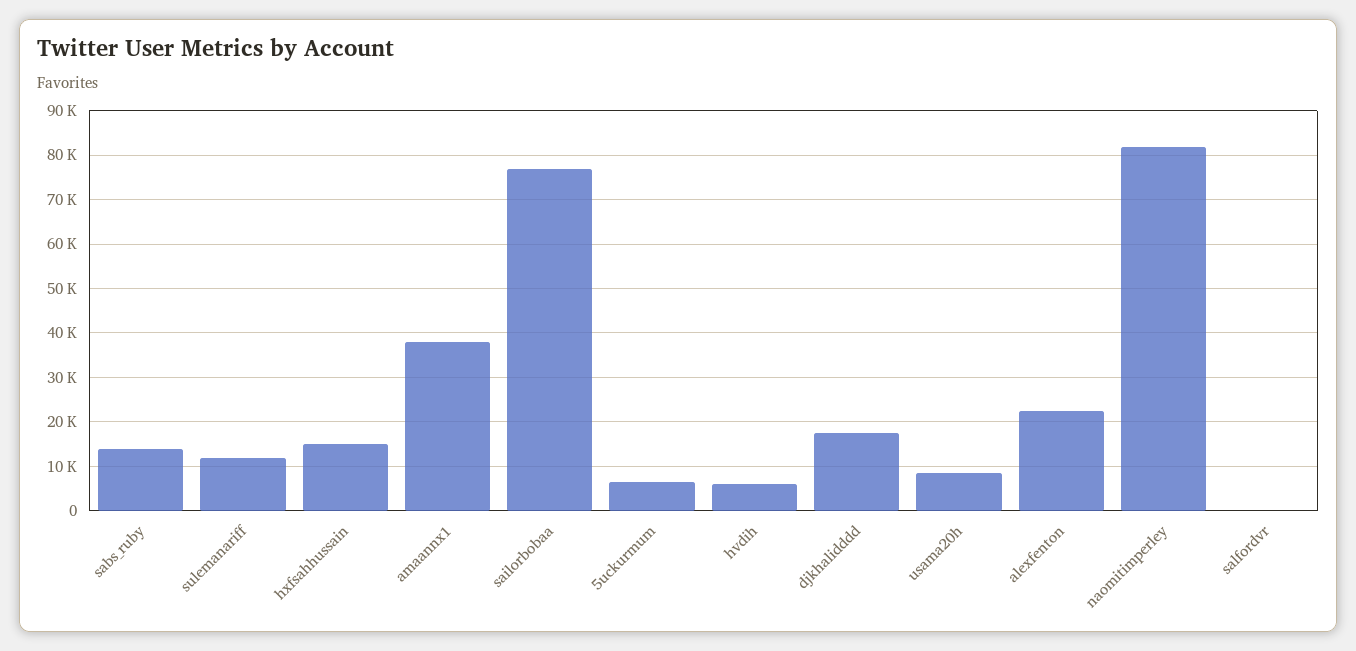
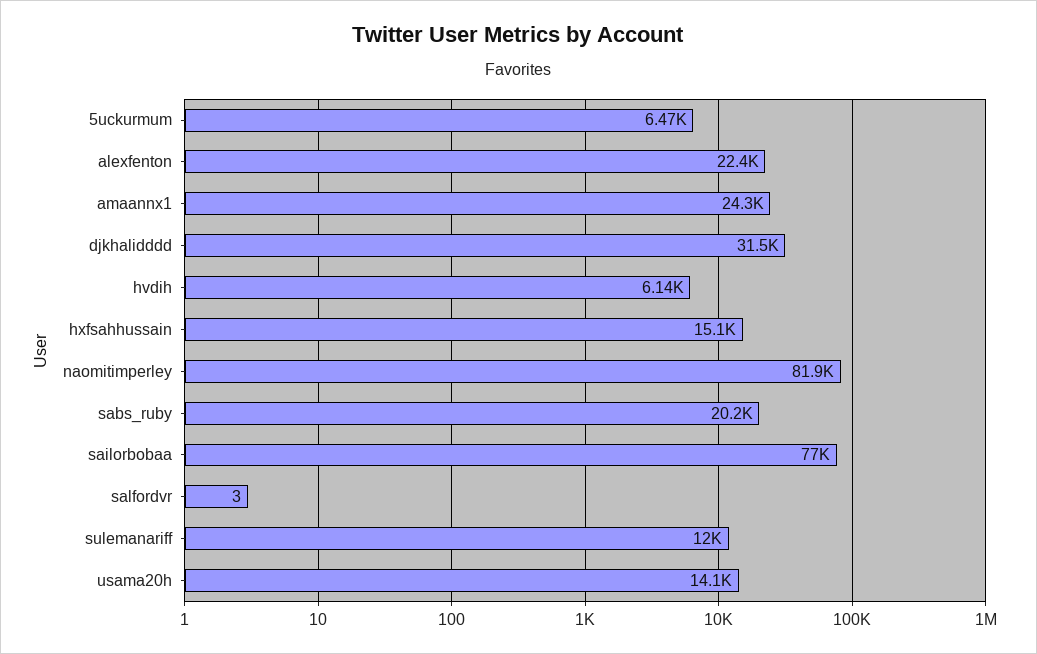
sabs_ruby: 14000 -> 20200
amaannx1: 38000 -> 24300
djkhalidddd: 18000 -> 31500
usama20h: 8000 -> 14100

